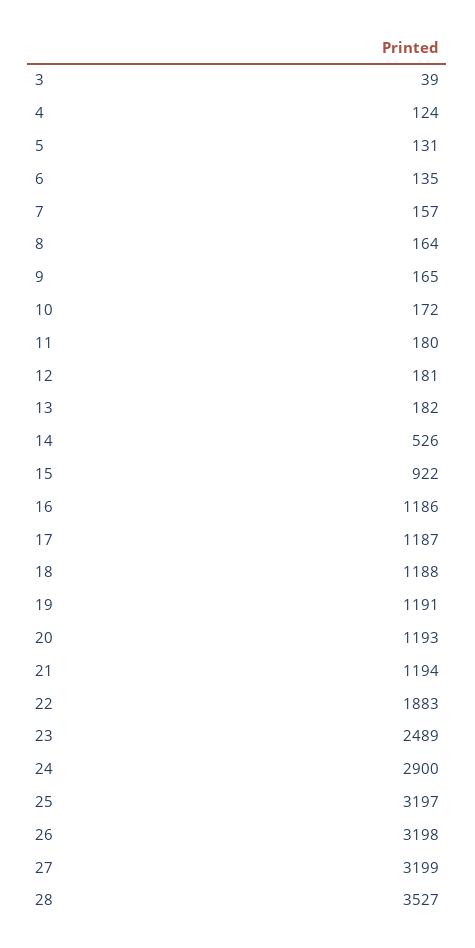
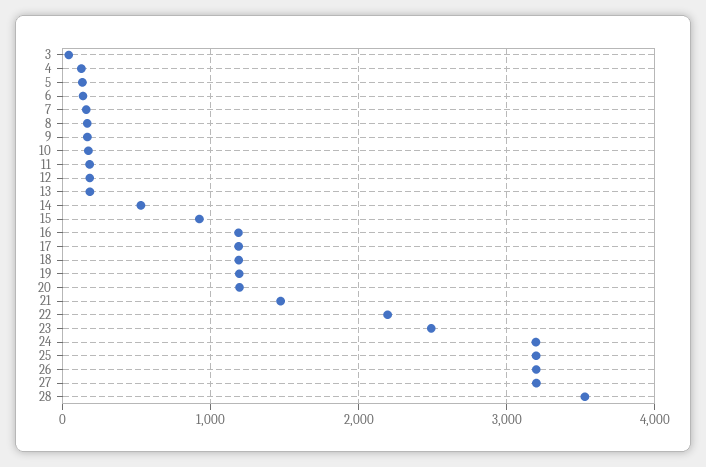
21: 1194 -> 1500
22: 1883 -> 2200
24: 2900 -> 3200

